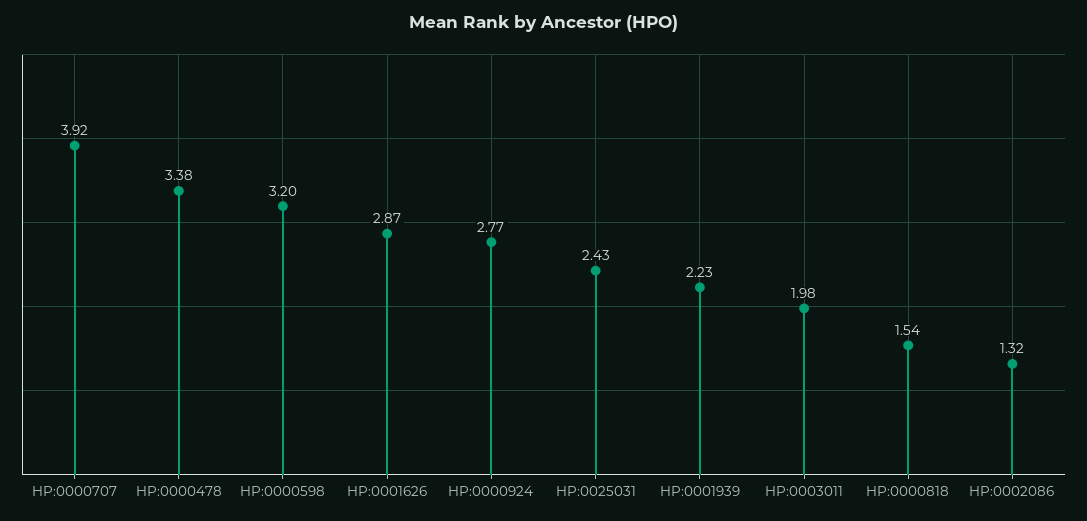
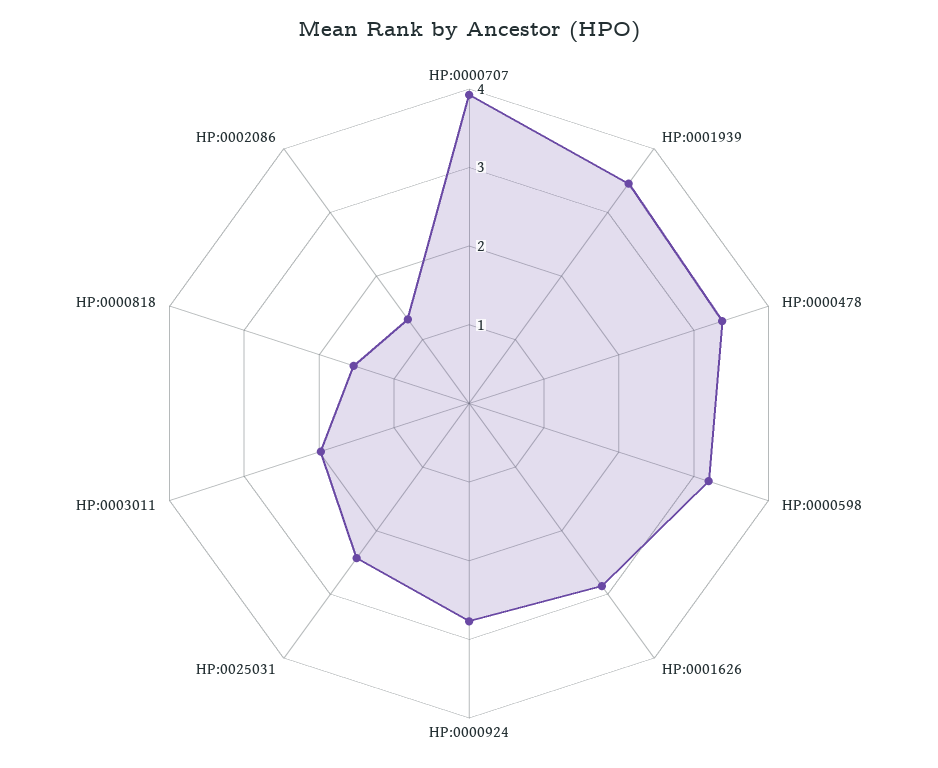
HP:0001939: 2.23 -> 3.4

